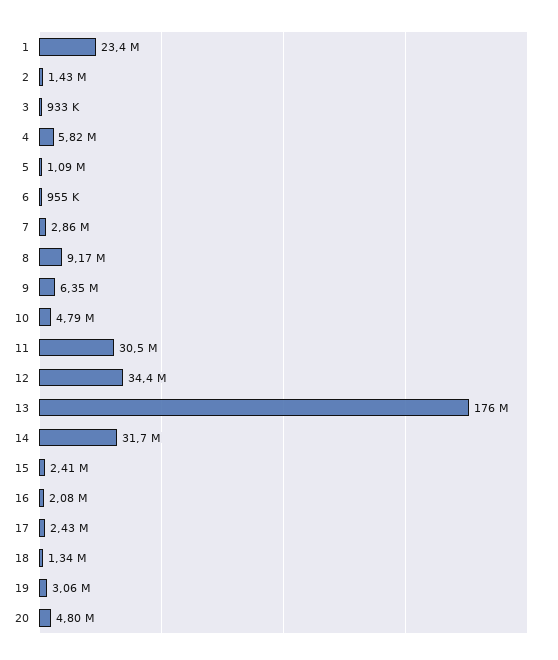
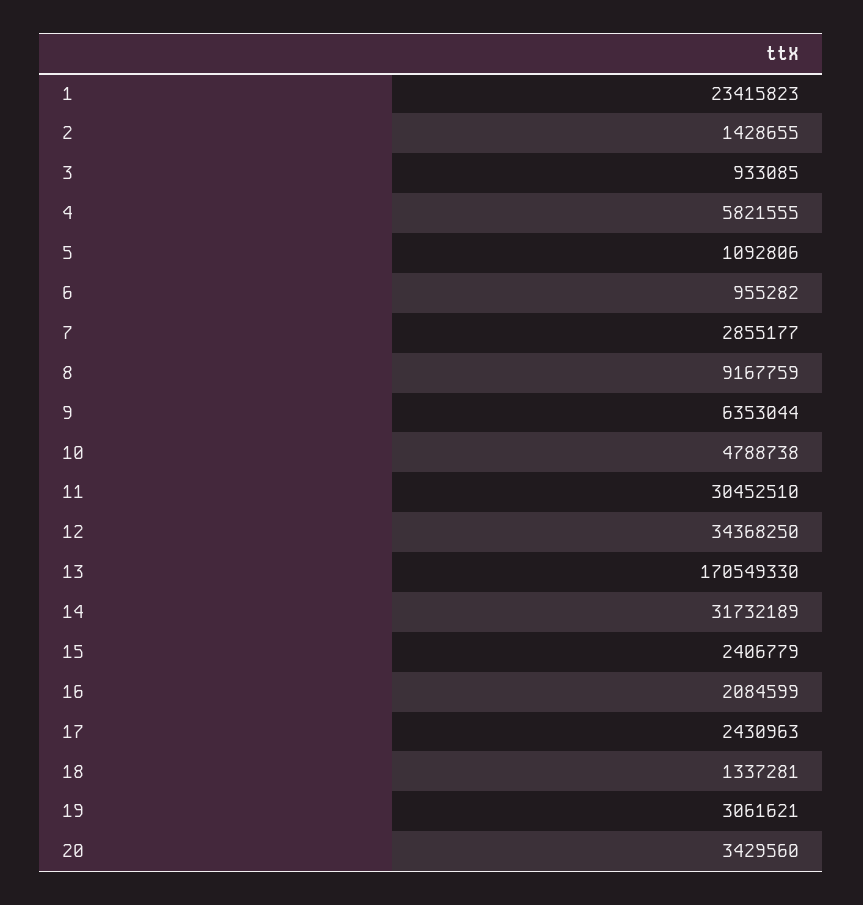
13: 176000000 -> 170549330
20: 4800000 -> 3429560

